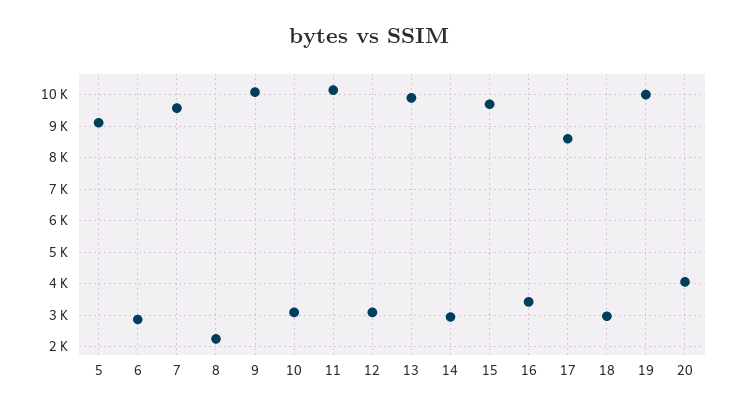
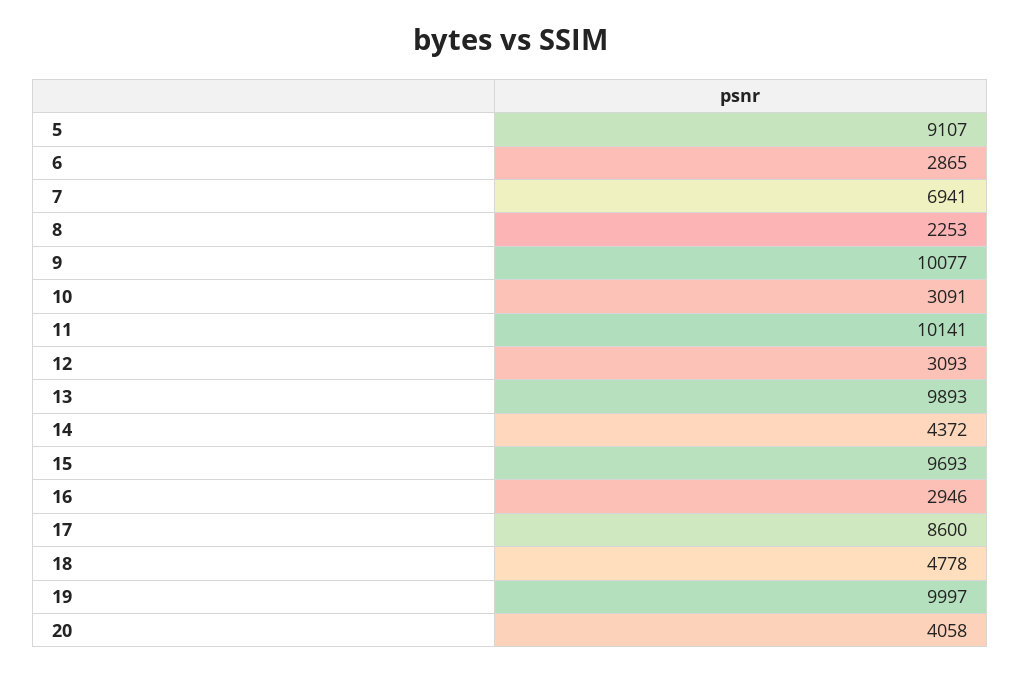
7: 9600 -> 6941
14: 3000 -> 4372
16: 3400 -> 2946
18: 3000 -> 4778

